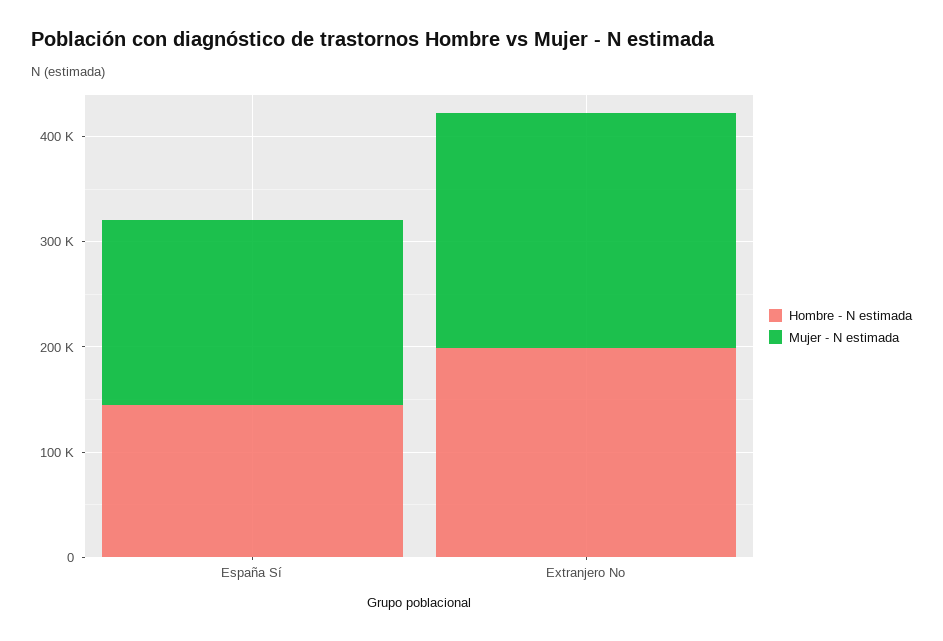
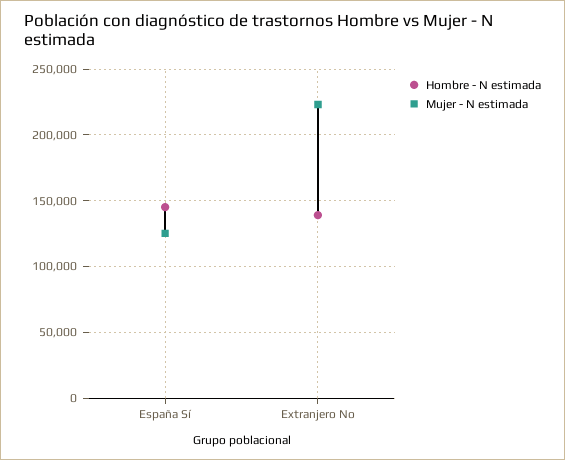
Mujer - N estimada, España Sí: 180000 -> 125000
Hombre - N estimada, Extranjero No: 200000 -> 140000

